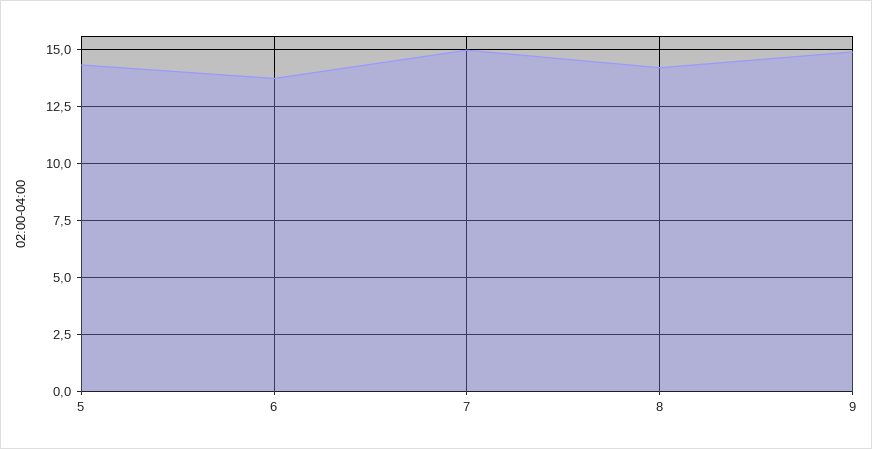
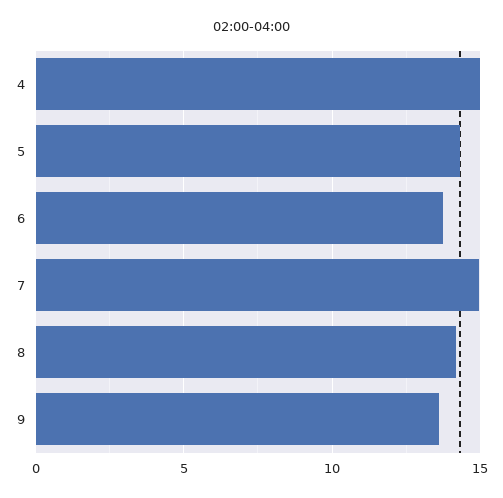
9: 15 -> 13.5
4: none -> 15

